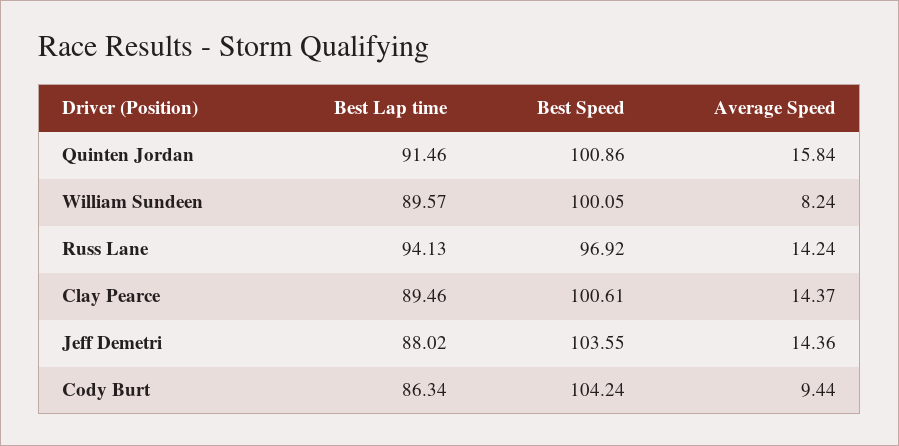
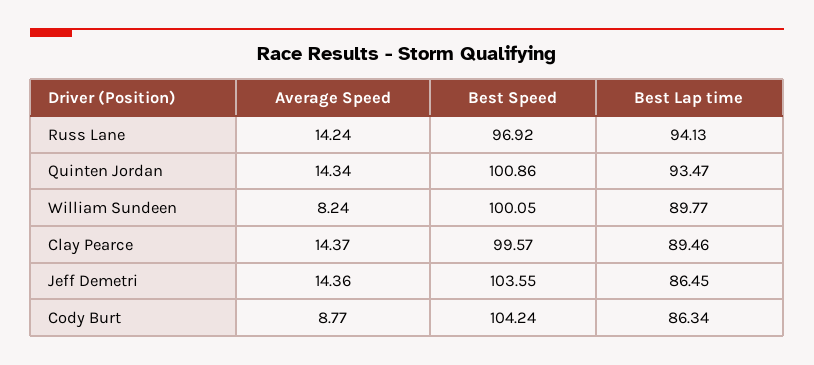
Best Lap time, Quinten Jordan: 91.46 -> 93.47
Average Speed, Quinten Jordan: 15.84 -> 14.34
Best Lap time, William Sundeen: 89.57 -> 89.77
Best Speed, Clay Pearce: 100.61 -> 99.57
Best Lap time, Jeff Demetri: 88.02 -> 86.45
Average Speed, Cody Burt: 9.44 -> 8.77

